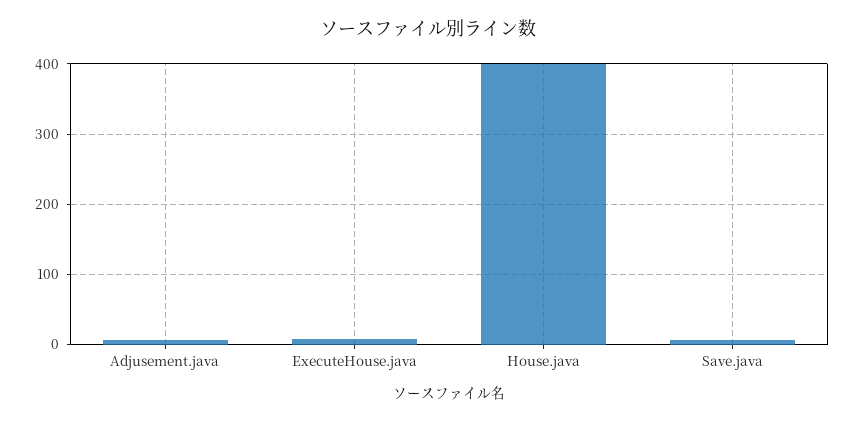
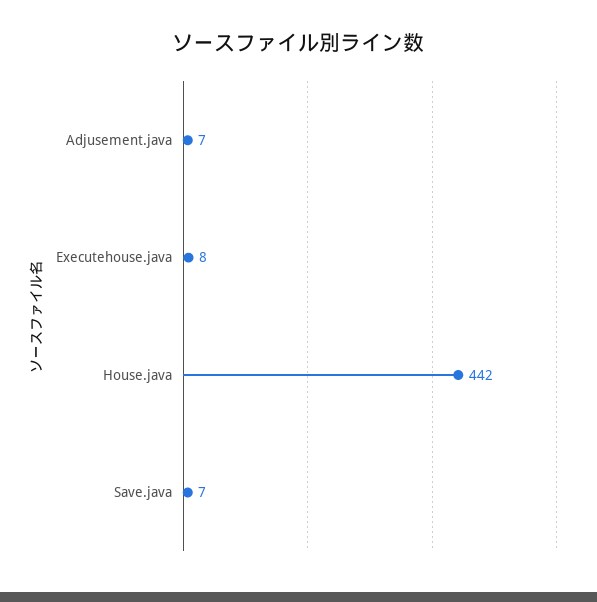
House.java: 400 -> 442

